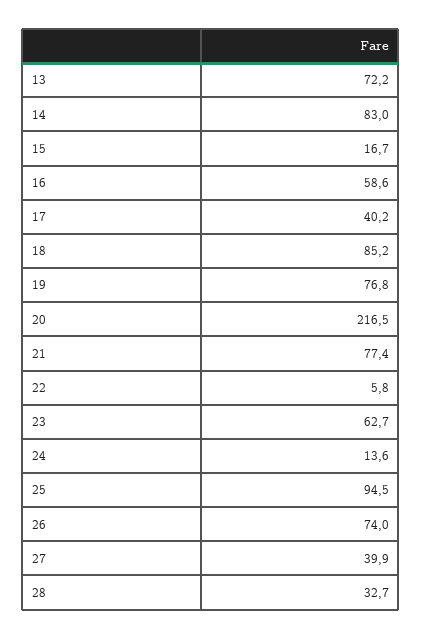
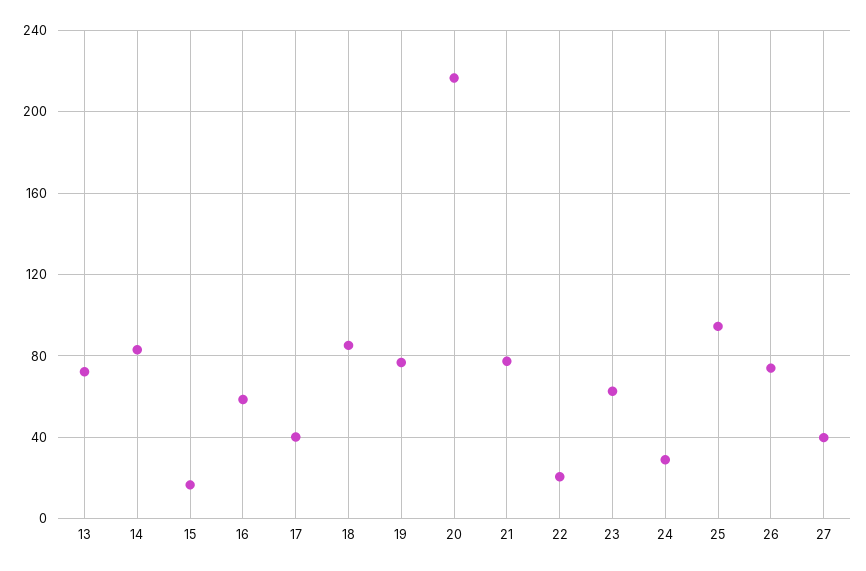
22: 5.8 -> 20
24: 13.6 -> 30
28: 32.7 -> none

